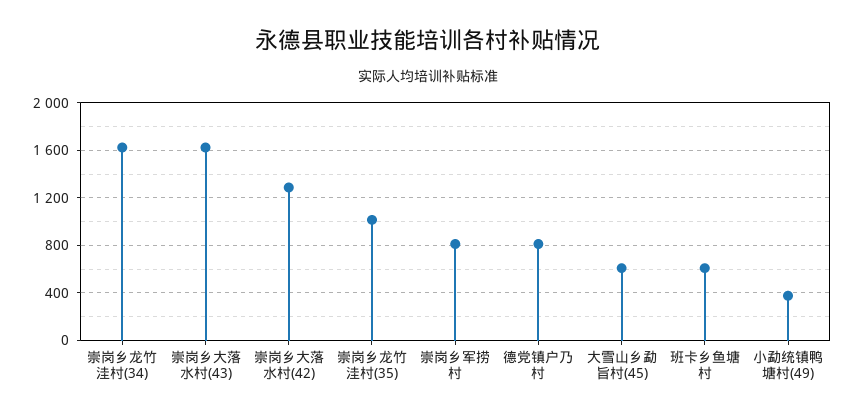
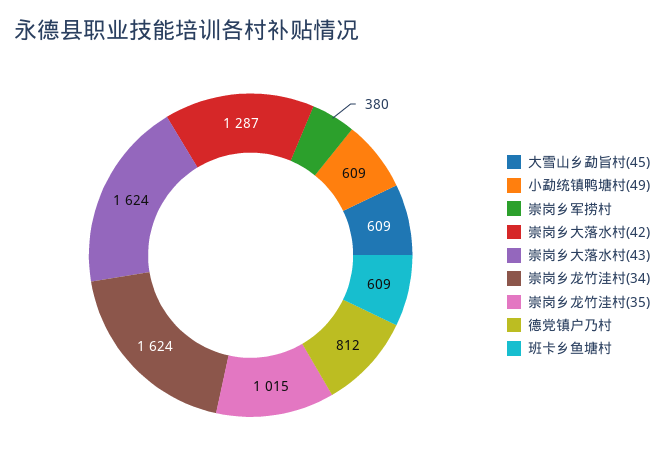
崇岗乡军捞村: 800 -> 380
小勐统镇鸭塘村(49): 400 -> 609

